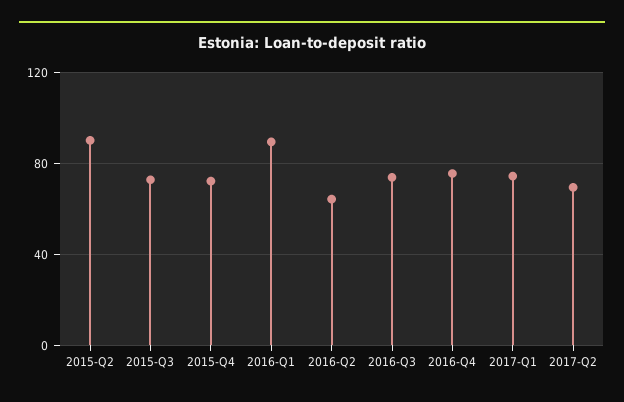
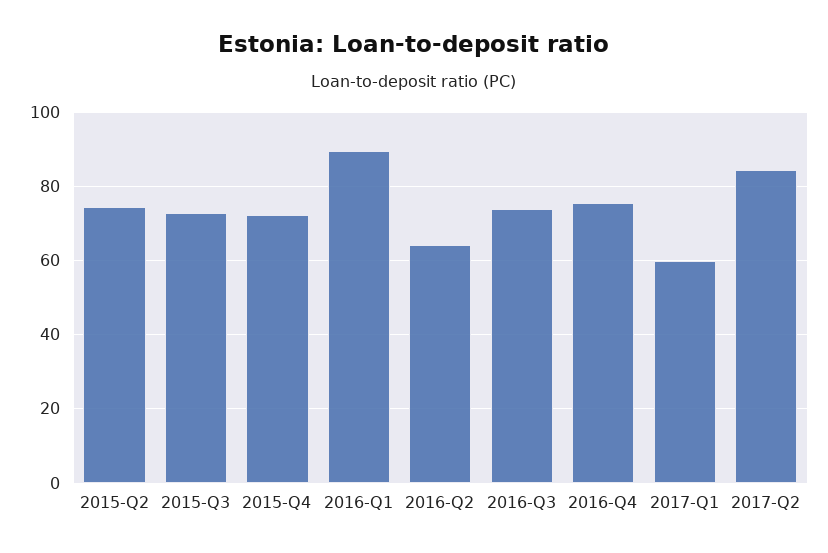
2015-Q2: 90 -> 74
2017-Q1: 75 -> 60
2017-Q2: 70 -> 84

